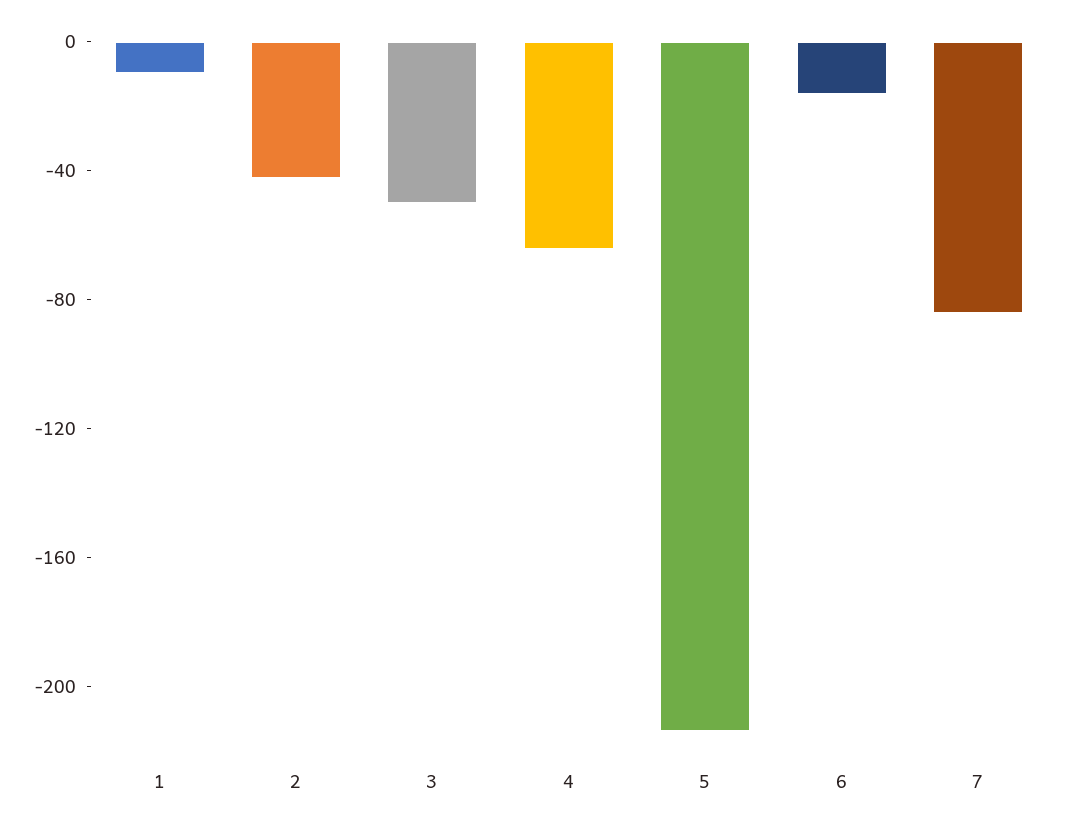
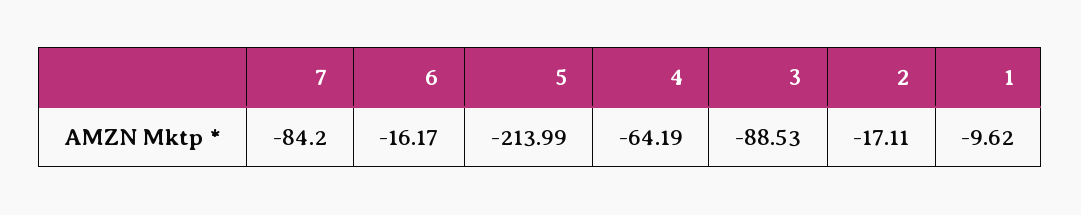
2: -40 -> -17.11
3: -50 -> -88.53

